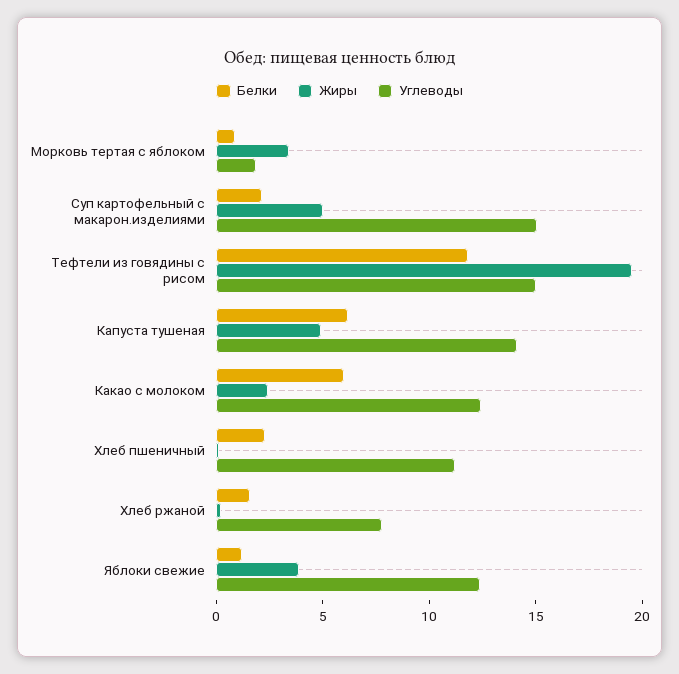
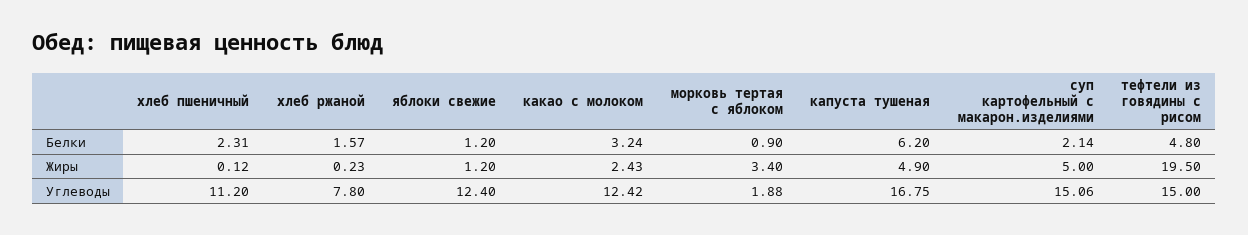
Белки, Тефтели из говядины с рисом: 12 -> 4.8
Углеводы, Капуста тушеная: 14 -> 16.75
Белки, Какао с молоком: 6 -> 3.24
Жиры, Яблоки свежие: 4 -> 1.2

